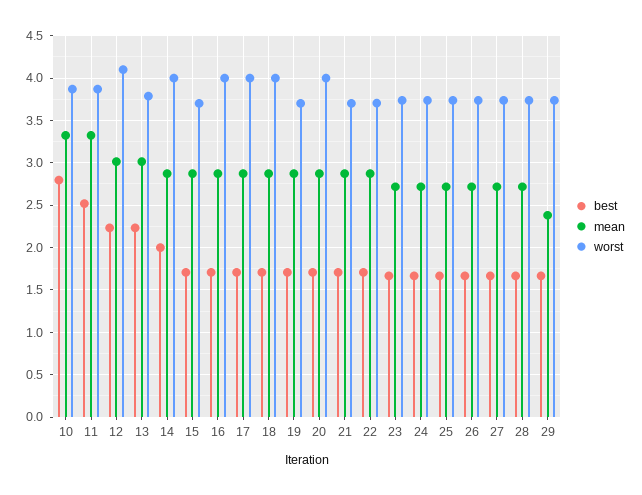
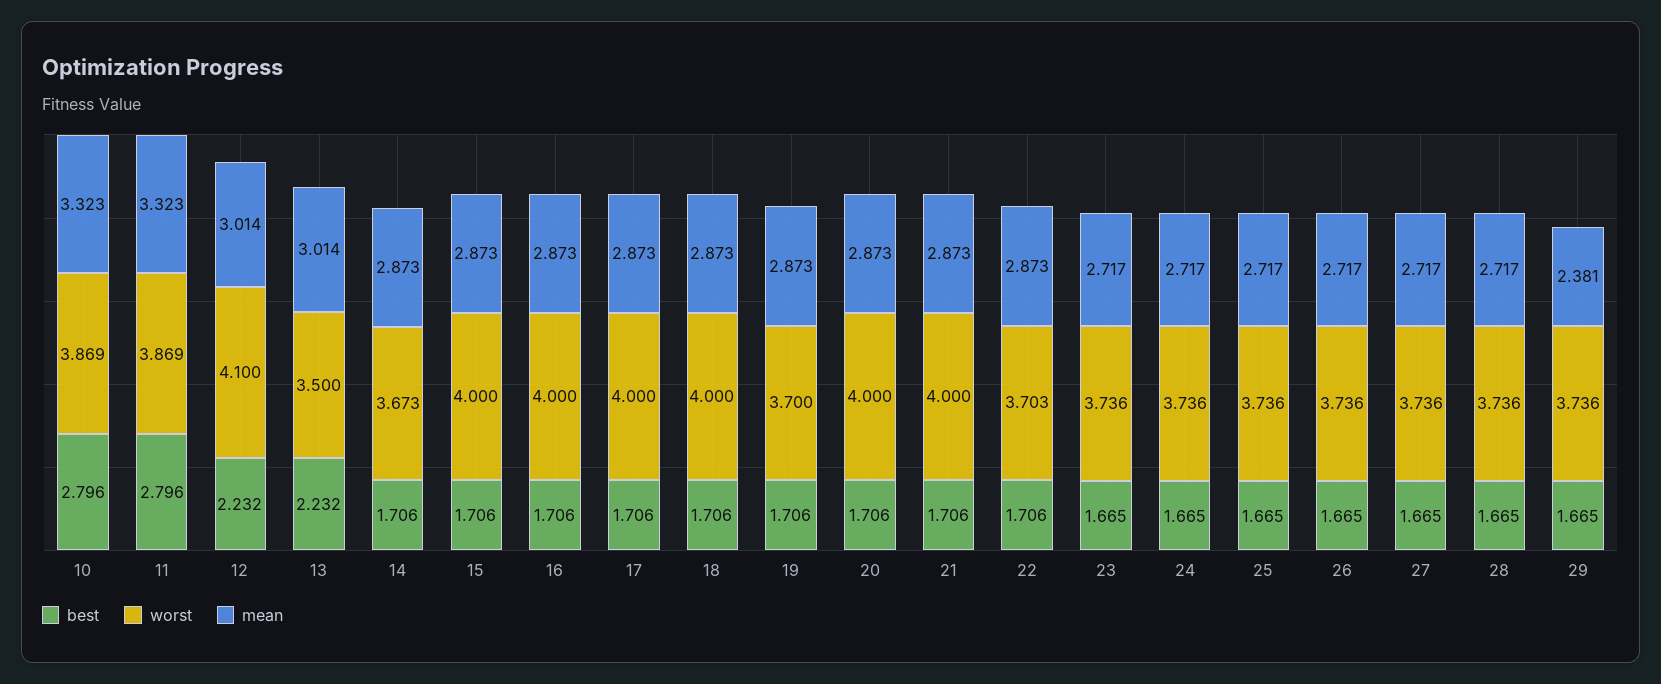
best, 11: 2.5 -> 2.796
worst, 13: 3.8 -> 3.5
best, 14: 2 -> 1.706
worst, 14: 4 -> 3.673
worst, 15: 3.7 -> 4
worst, 21: 3.7 -> 4

